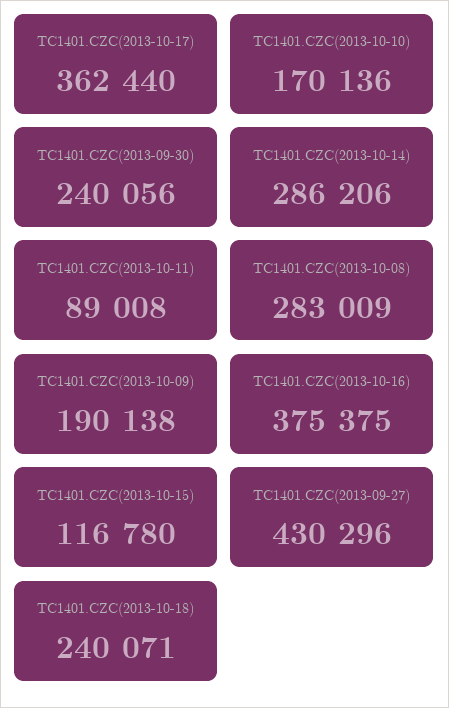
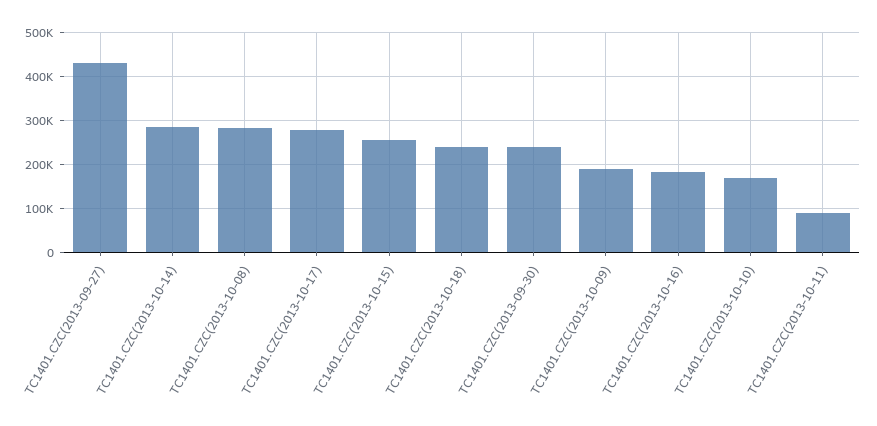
TC1401.CZC(2013-10-17): 362440 -> 280000
TC1401.CZC(2013-10-16): 375375 -> 180000
TC1401.CZC(2013-10-15): 116780 -> 260000

